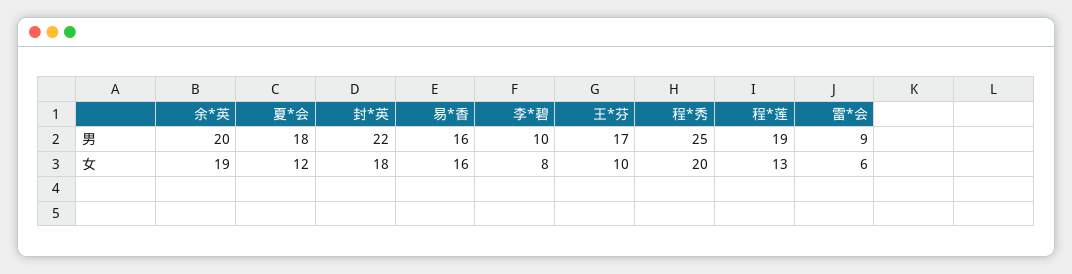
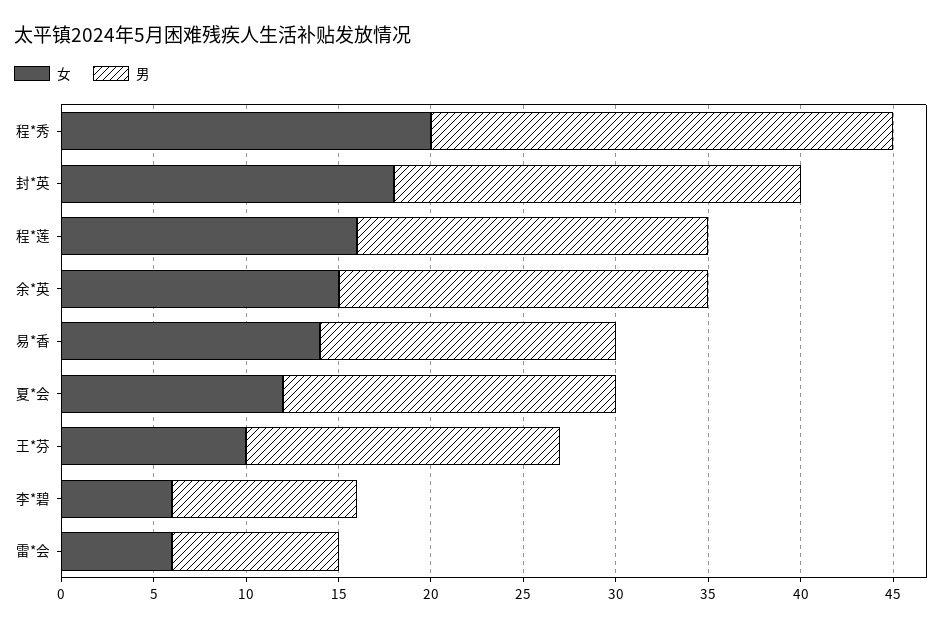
女, 余*英: 19 -> 15
女, 易*香: 16 -> 14
女, 李*碧: 8 -> 6
女, 程*莲: 13 -> 16

